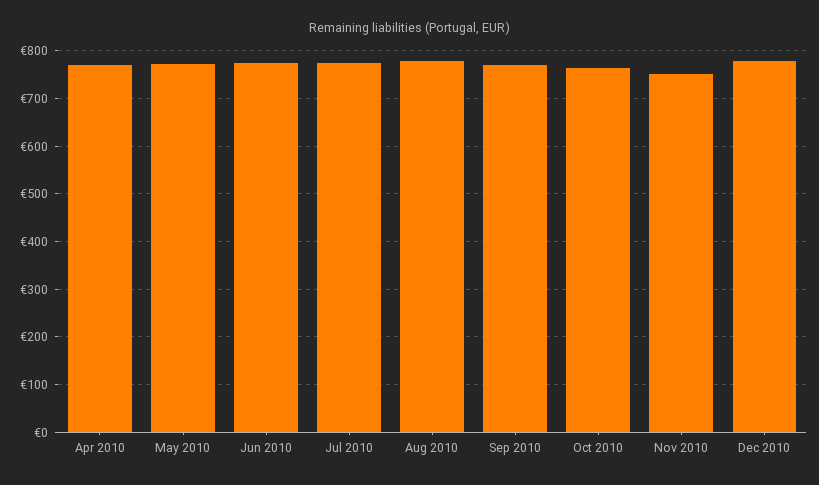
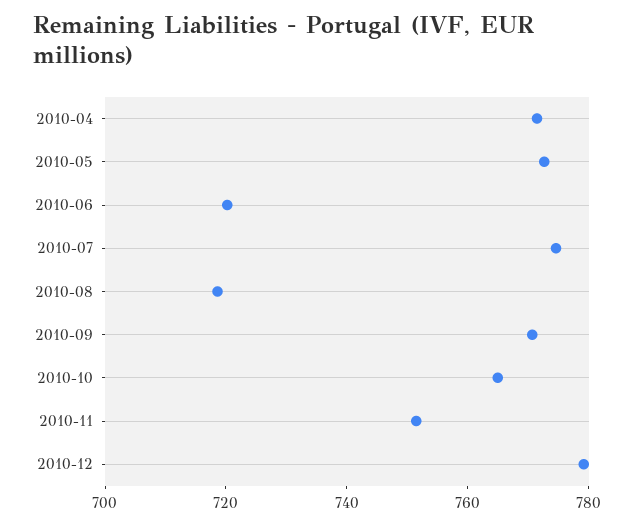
Jun 2010: 780 -> 720
Aug 2010: 780 -> 720

